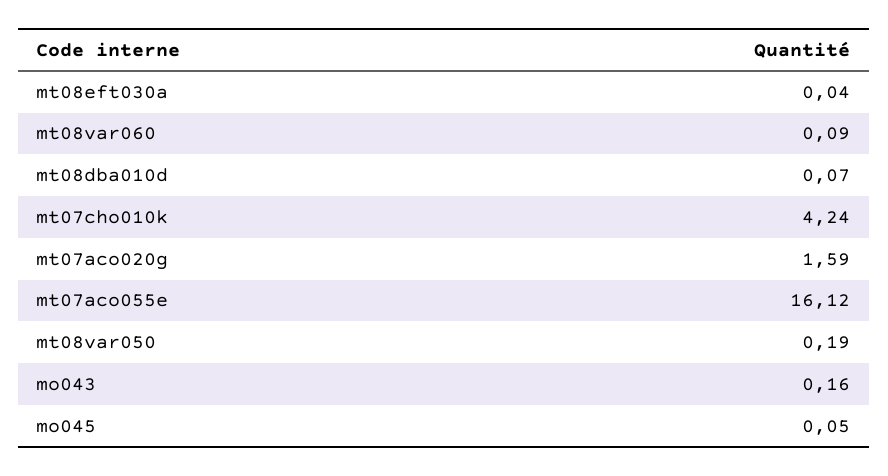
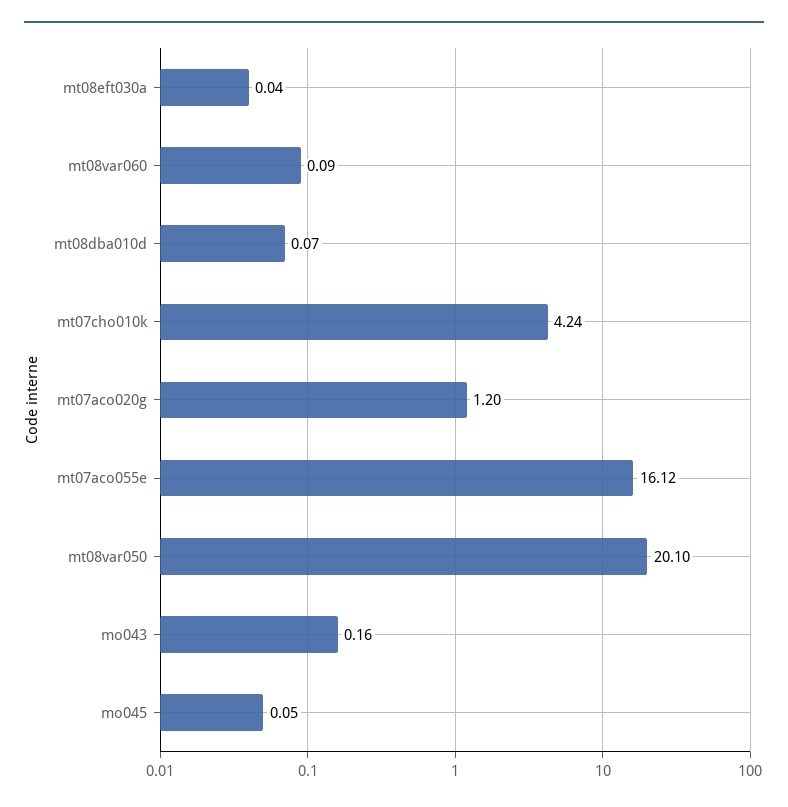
mt07aco020g: 1.59 -> 1.2
mt08var050: 0.19 -> 20.1

